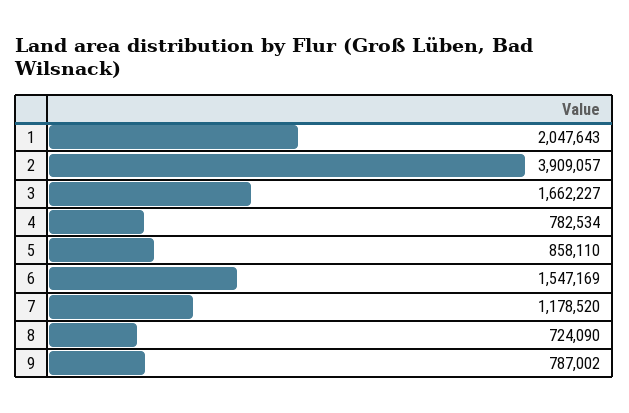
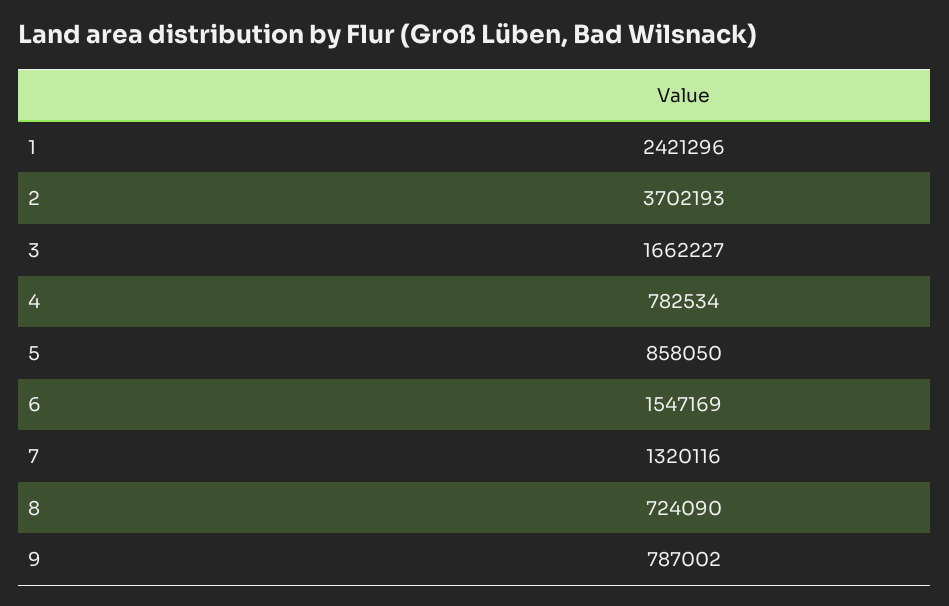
1: 2047643 -> 2421296
2: 3909057 -> 3702193
5: 858110 -> 858050
7: 1178520 -> 1320116

